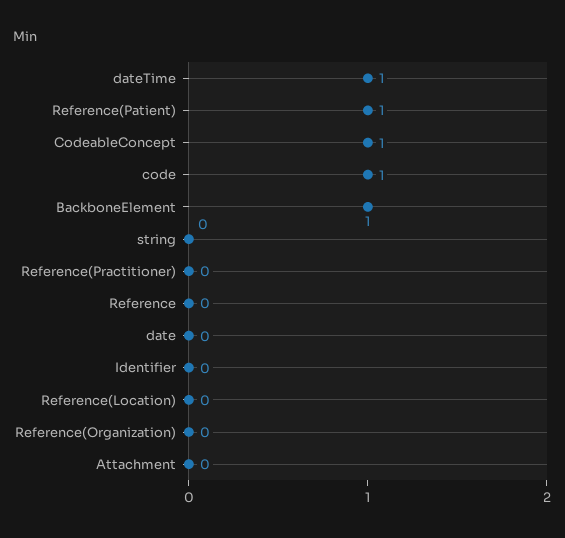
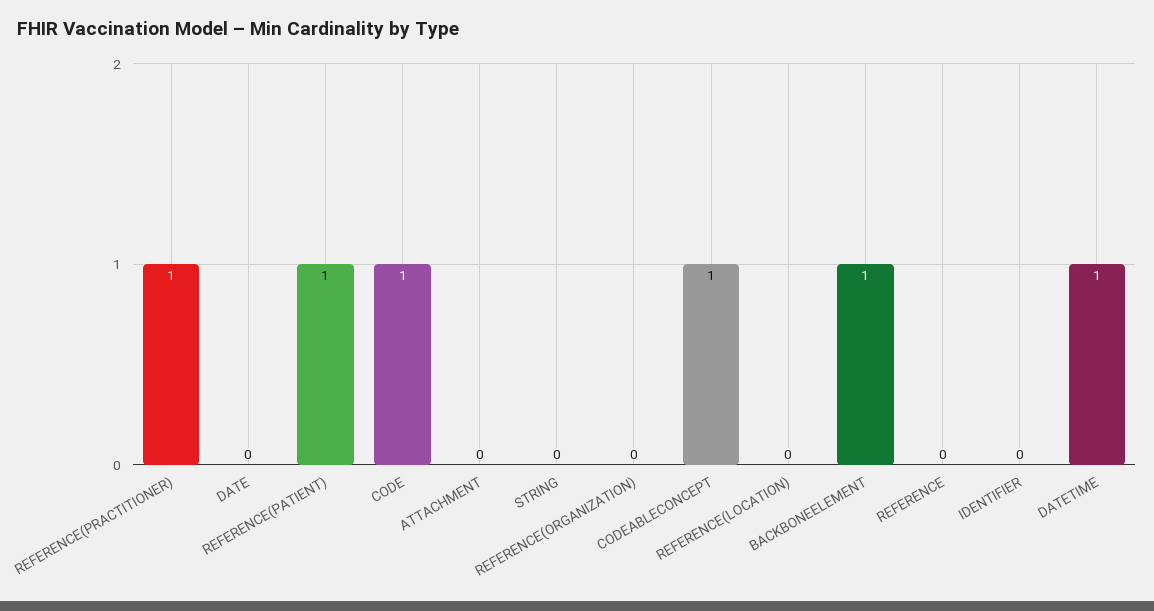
Reference(Practitioner): 0 -> 1

